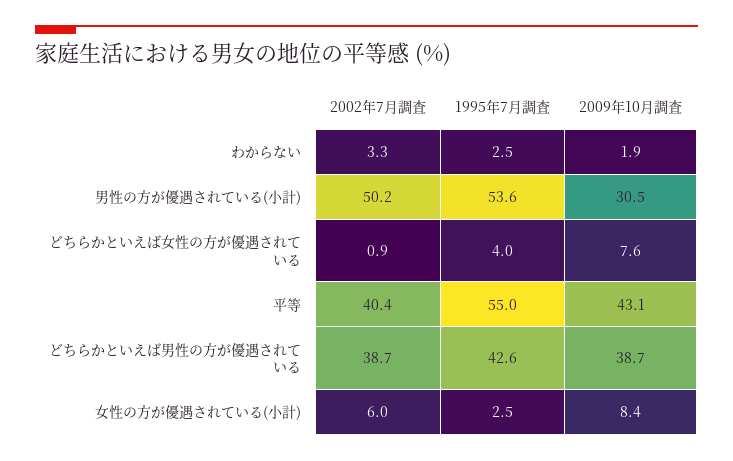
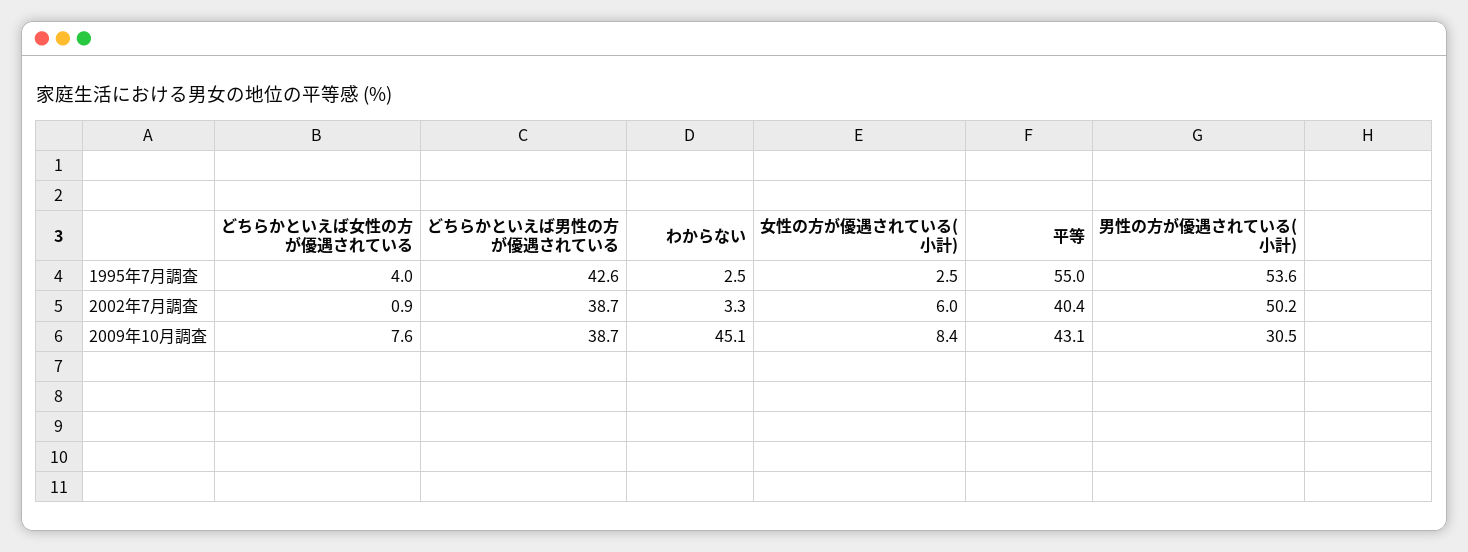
2009年10月調査, わからない: 1.9 -> 45.1

